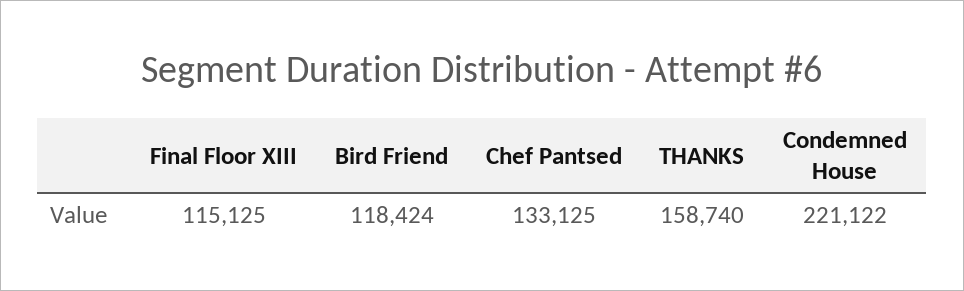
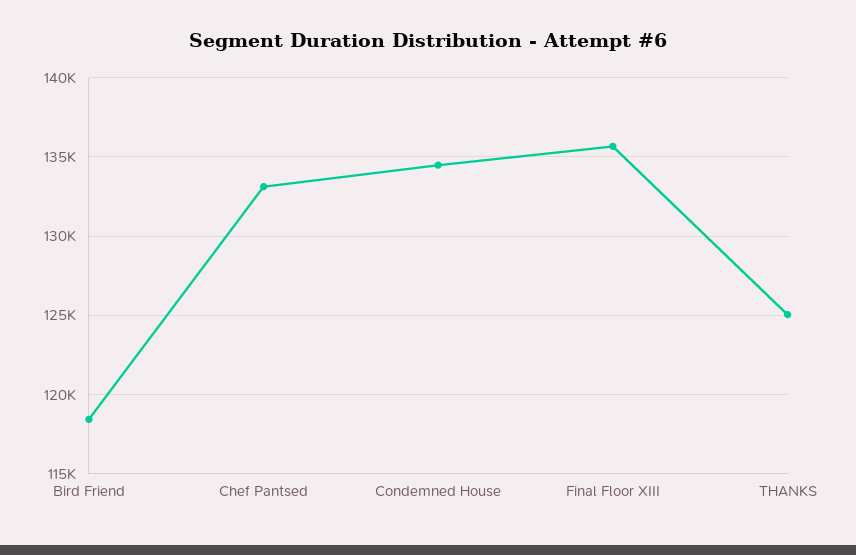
Final Floor XIII: 115125 -> 135500
THANKS: 158740 -> 125000
Condemned House: 221122 -> 134500

